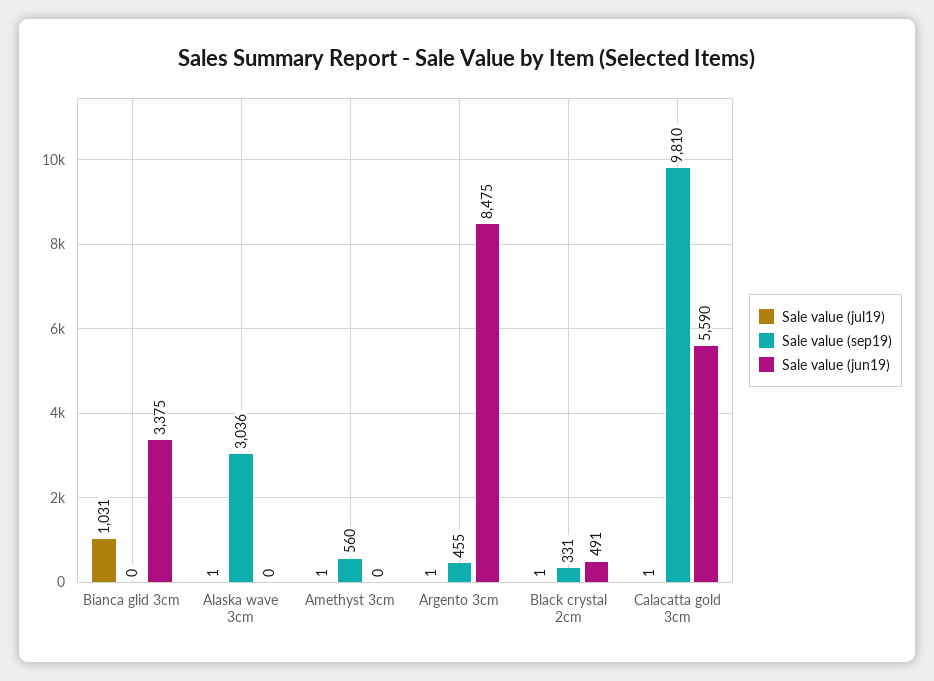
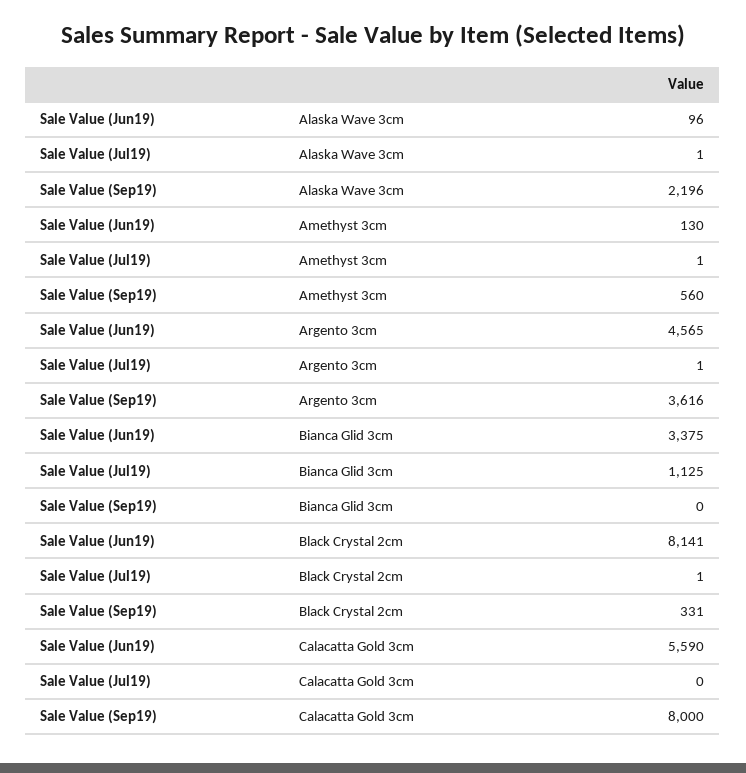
Sale value (jul19), Bianca glid 3cm: 1031 -> 1125
Sale value (sep19), Alaska wave 3cm: 3036 -> 2196
Sale value (jun19), Alaska wave 3cm: 0 -> 96
Sale value (jun19), Amethyst 3cm: 0 -> 130
Sale value (sep19), Argento 3cm: 455 -> 3616
Sale value (jun19), Argento 3cm: 8475 -> 4565
Sale value (jun19), Black crystal 2cm: 491 -> 8141
Sale value (jul19), Calacatta gold 3cm: 1 -> 0
Sale value (sep19), Calacatta gold 3cm: 9810 -> 8000

